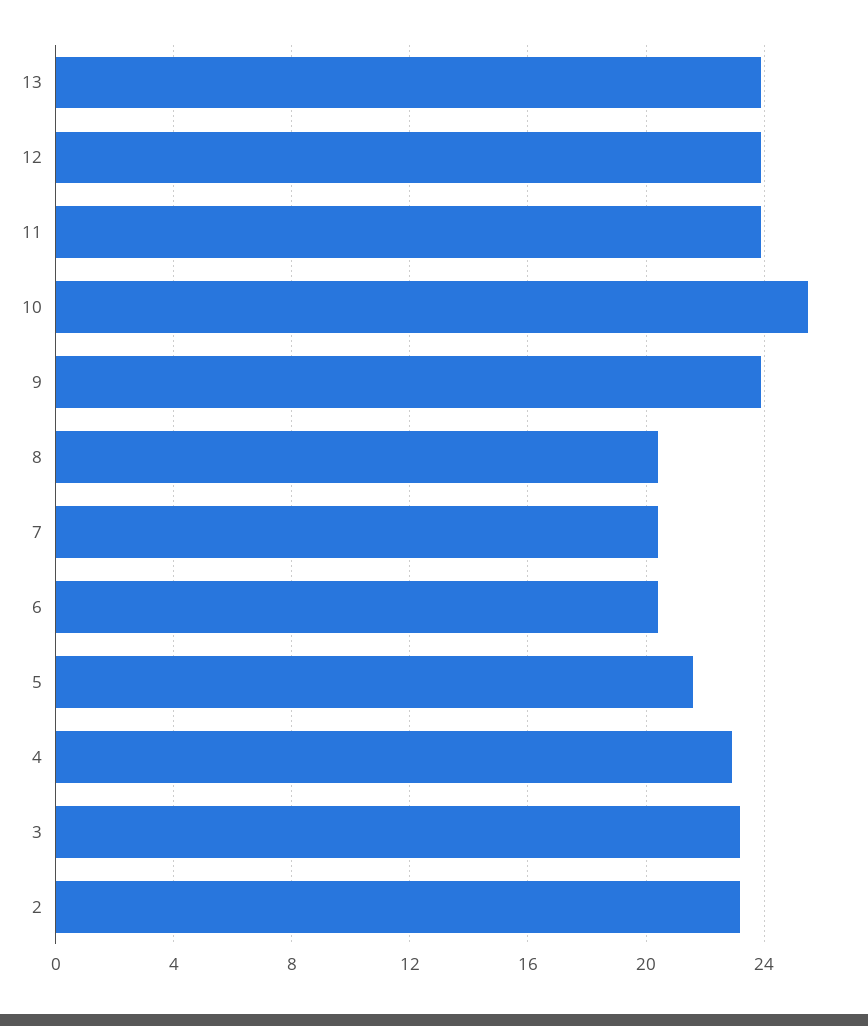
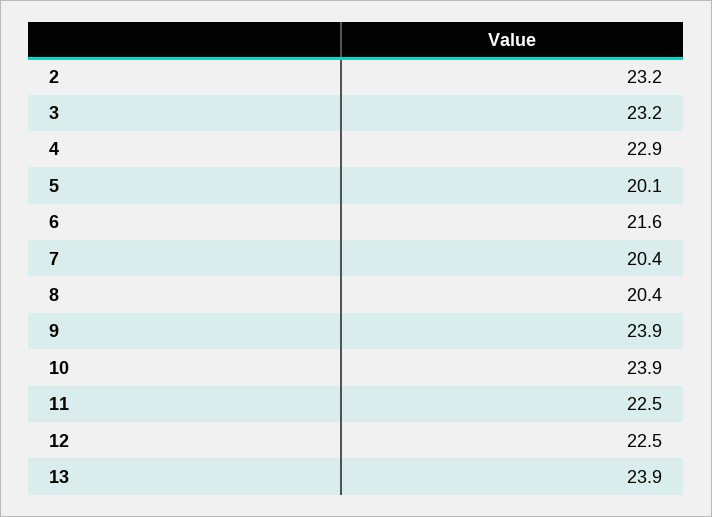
12: 24 -> 22.5
11: 24 -> 22.5
10: 25.5 -> 23.9
6: 20.5 -> 21.6
5: 21.5 -> 20.1

